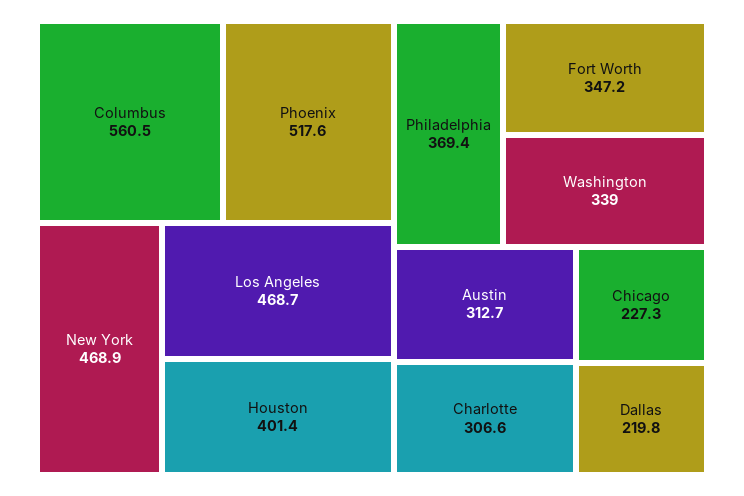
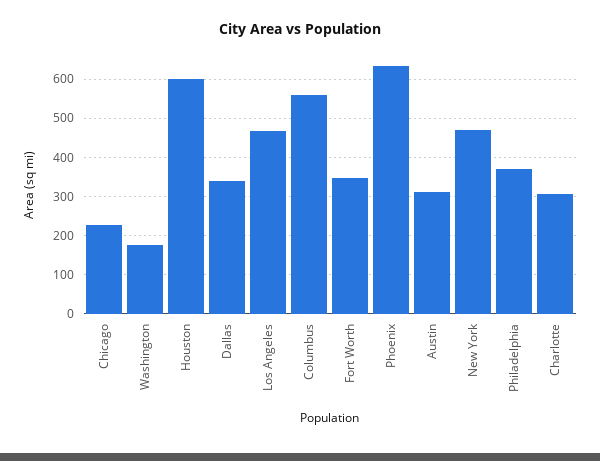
Phoenix: 517.6 -> 640
Houston: 401.4 -> 600
Washington: 339 -> 180
Dallas: 219.8 -> 340

